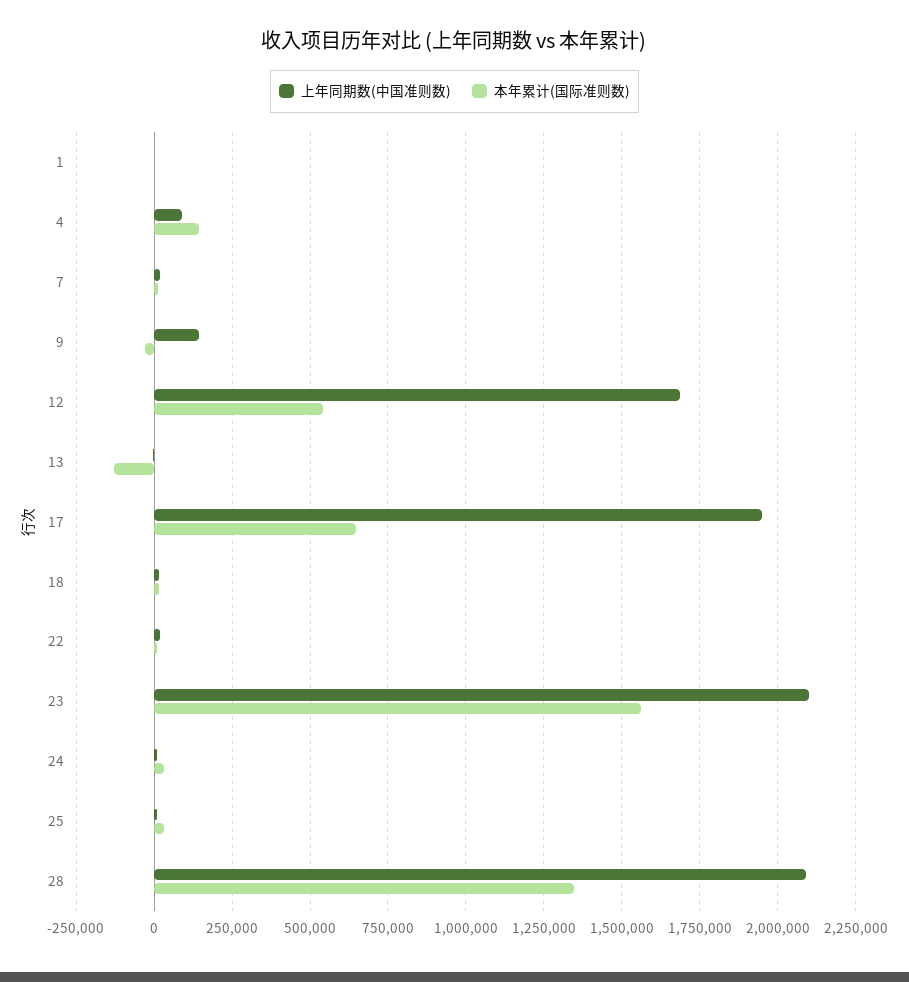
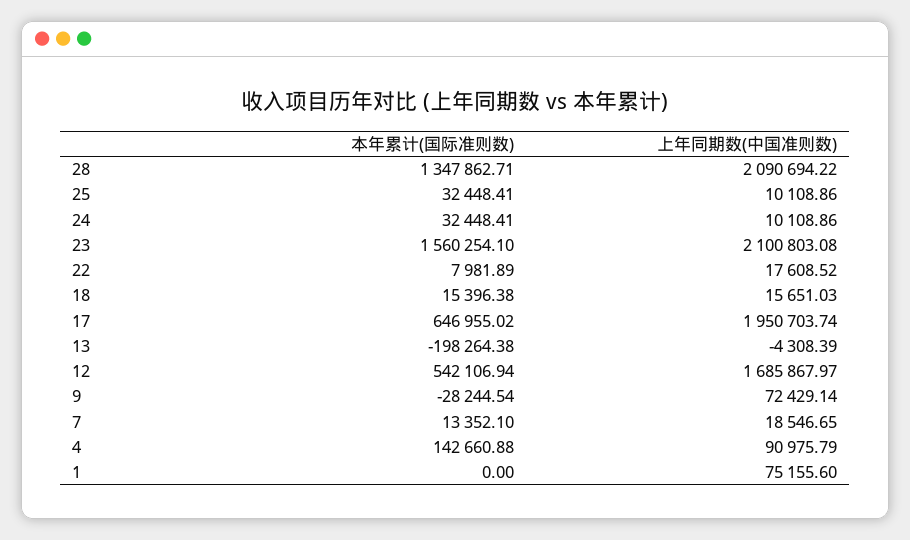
上年同期数(中国准则数), 1: 0 -> 75155.6
上年同期数(中国准则数), 9: 150000 -> 72429.14
本年累计(国际准则数), 13: -125000 -> -198264.38

